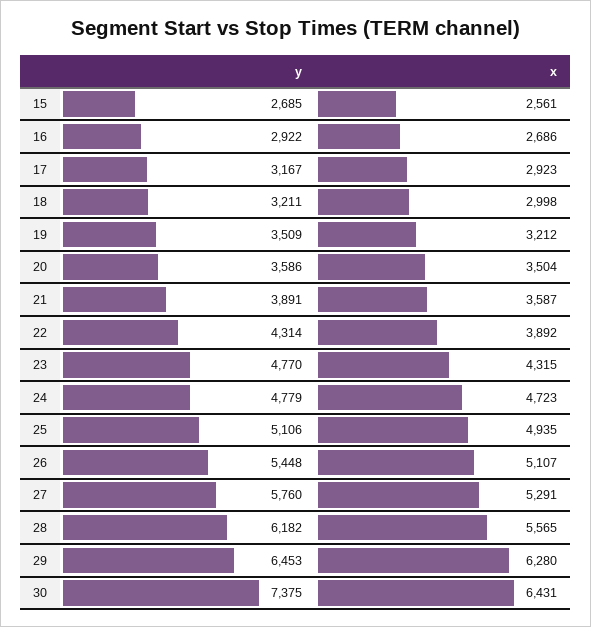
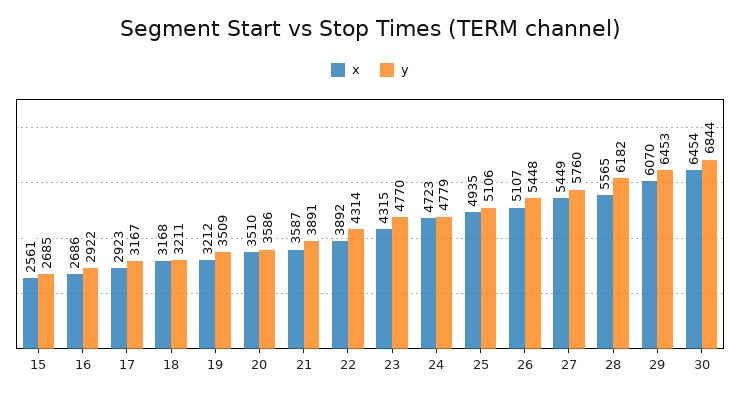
x, 18: 2998 -> 3168
x, 20: 3504 -> 3510
x, 27: 5291 -> 5449
x, 29: 6280 -> 6070
y, 30: 7375 -> 6844
x, 30: 6431 -> 6454

